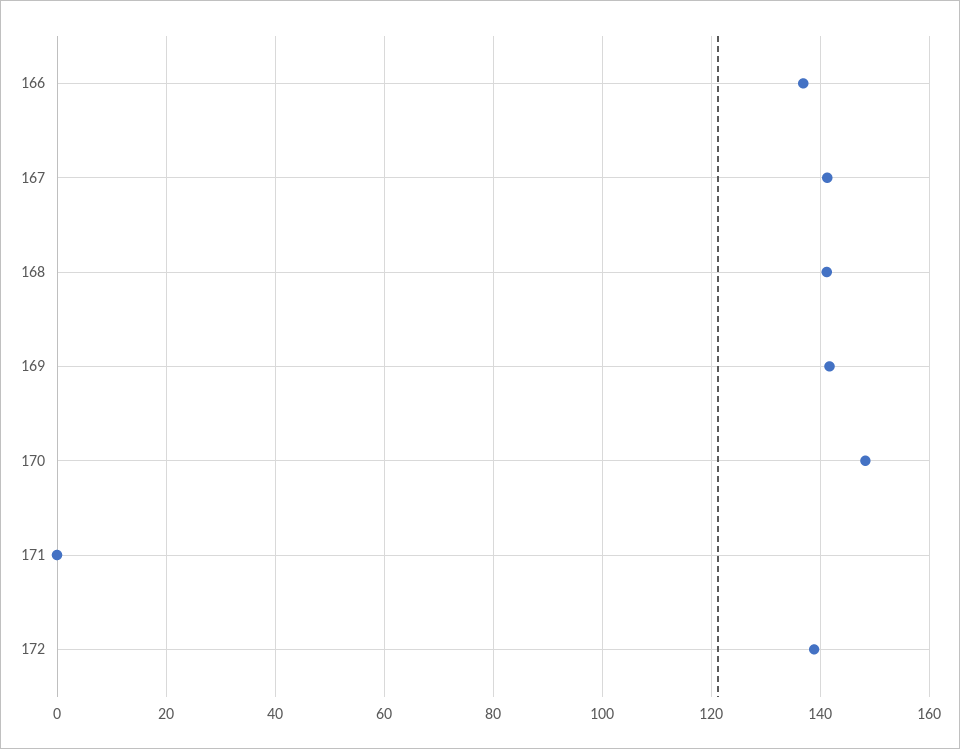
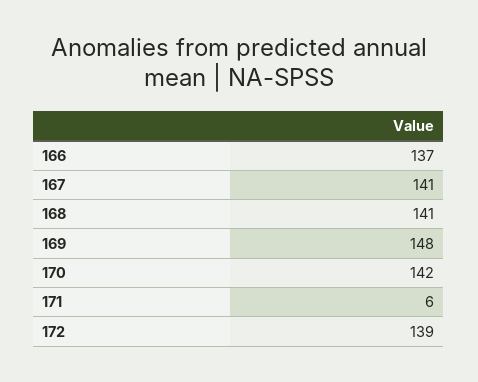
169: 142 -> 148
170: 148 -> 142
171: 0 -> 6

